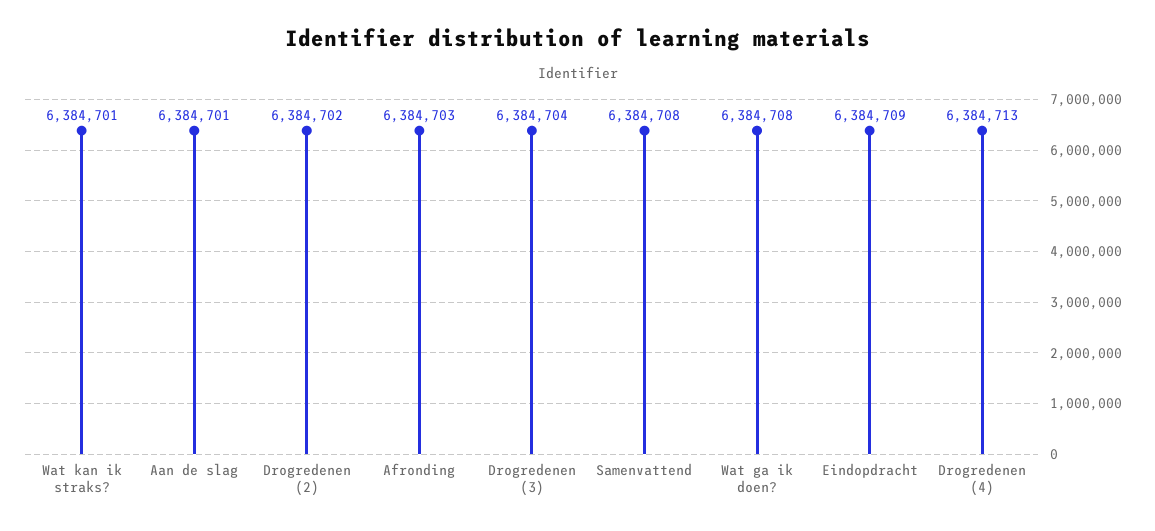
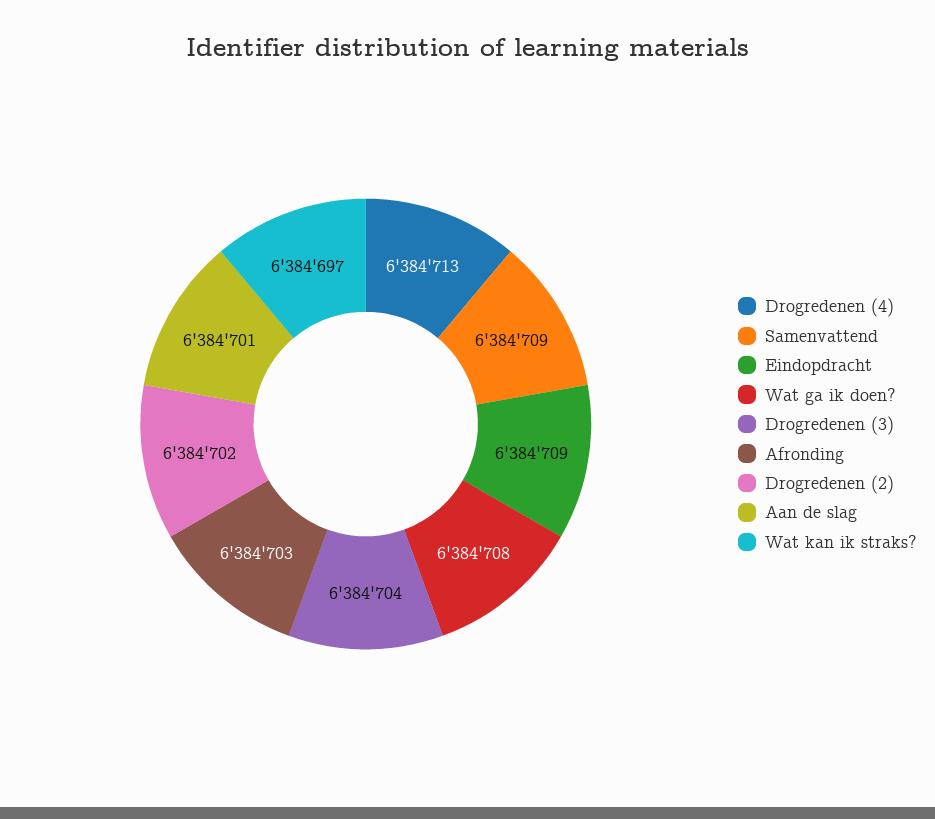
Wat kan ik straks?: 6384701 -> 6384697
Samenvattend: 6384708 -> 6384709

